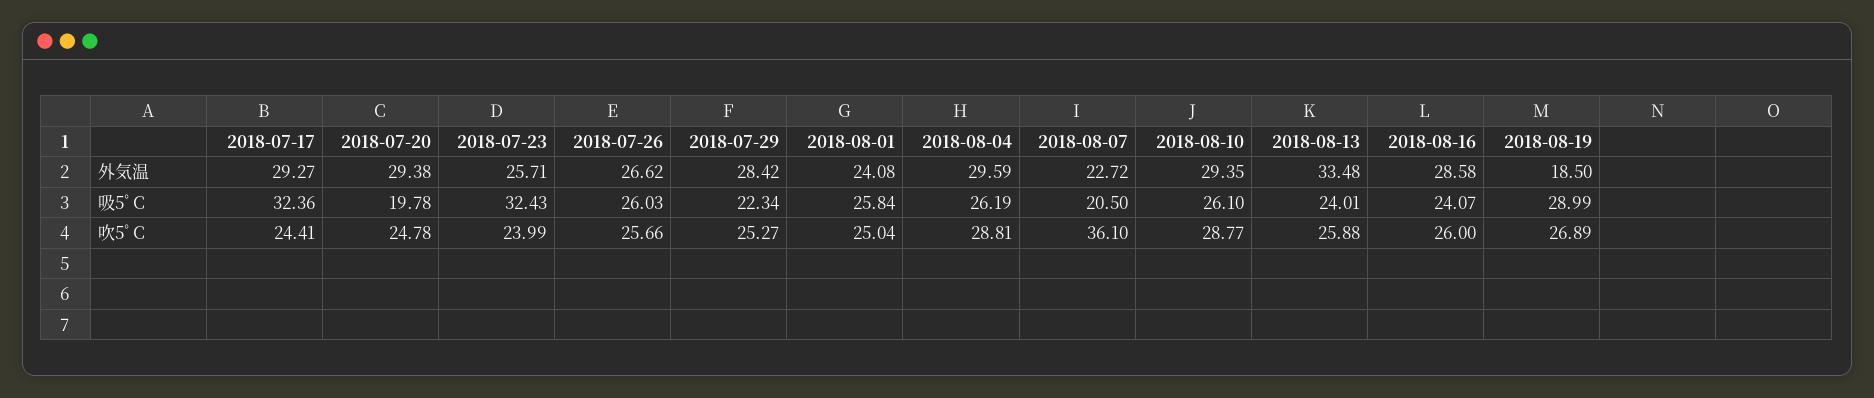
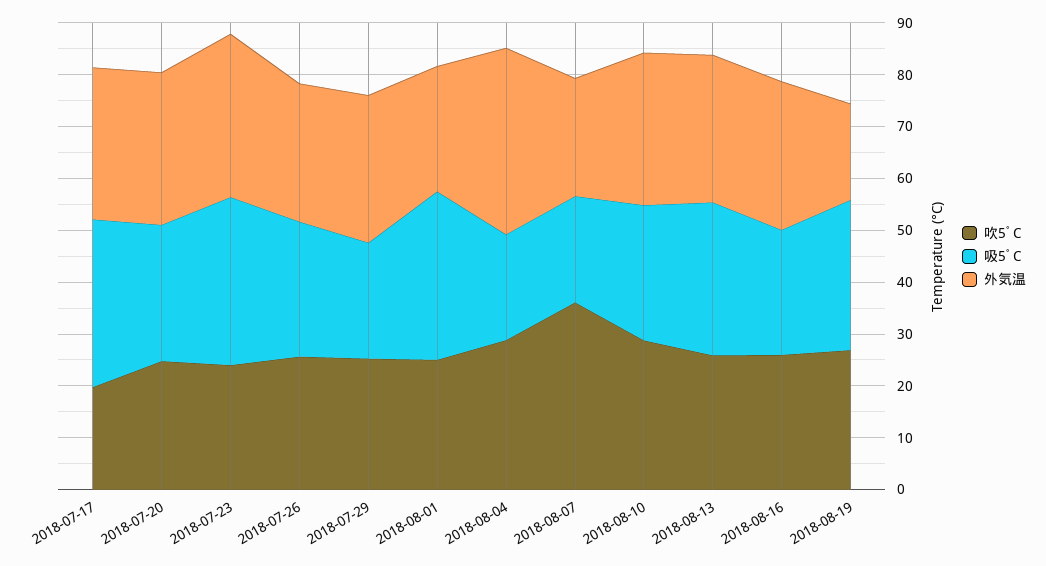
外気温, 2018-07-23: 25.71 -> 32
外気温, 2018-08-04: 29.59 -> 36
外気温, 2018-08-13: 33.48 -> 28
吸5ﾟC, 2018-07-20: 19.78 -> 26
吸5ﾟC, 2018-08-01: 25.84 -> 32
吸5ﾟC, 2018-08-04: 26.19 -> 20
吸5ﾟC, 2018-08-13: 24.01 -> 30
吹5ﾟC, 2018-07-17: 24.41 -> 20

